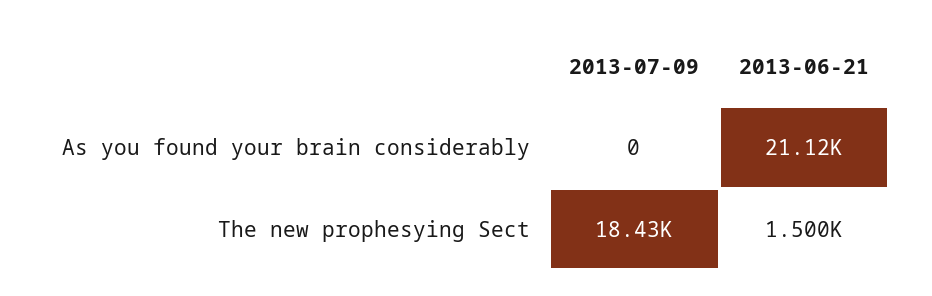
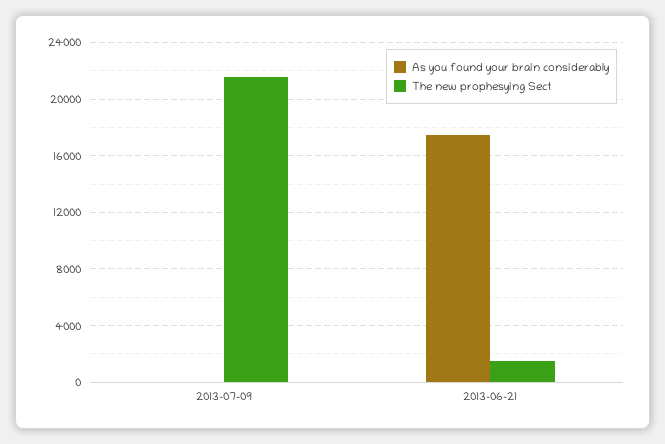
As you found your brain considerably, 2013-06-21: 21120 -> 17500
The new prophesying Sect, 2013-07-09: 18430 -> 21500

